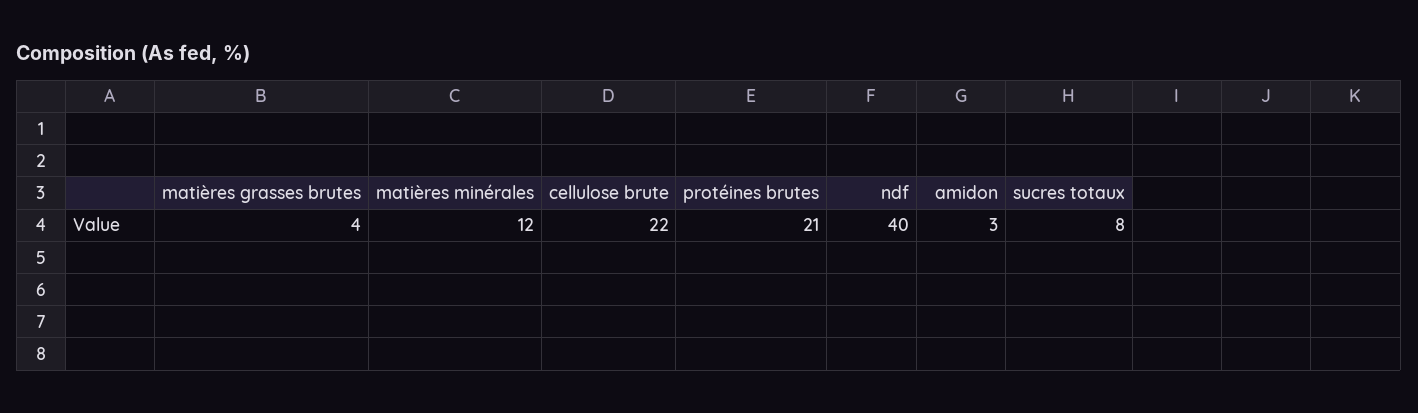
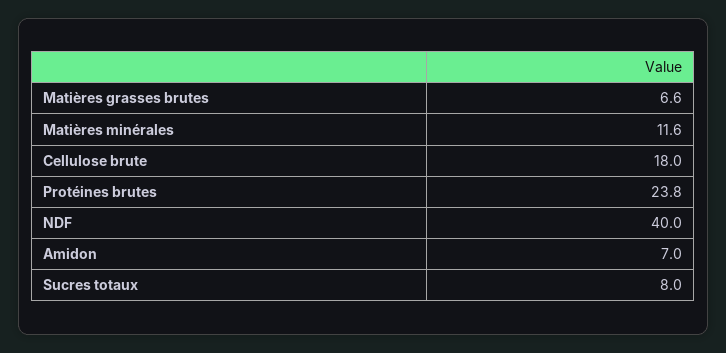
matières grasses brutes: 4 -> 6.6
cellulose brute: 22 -> 18
protéines brutes: 21 -> 23.8
amidon: 3 -> 7

